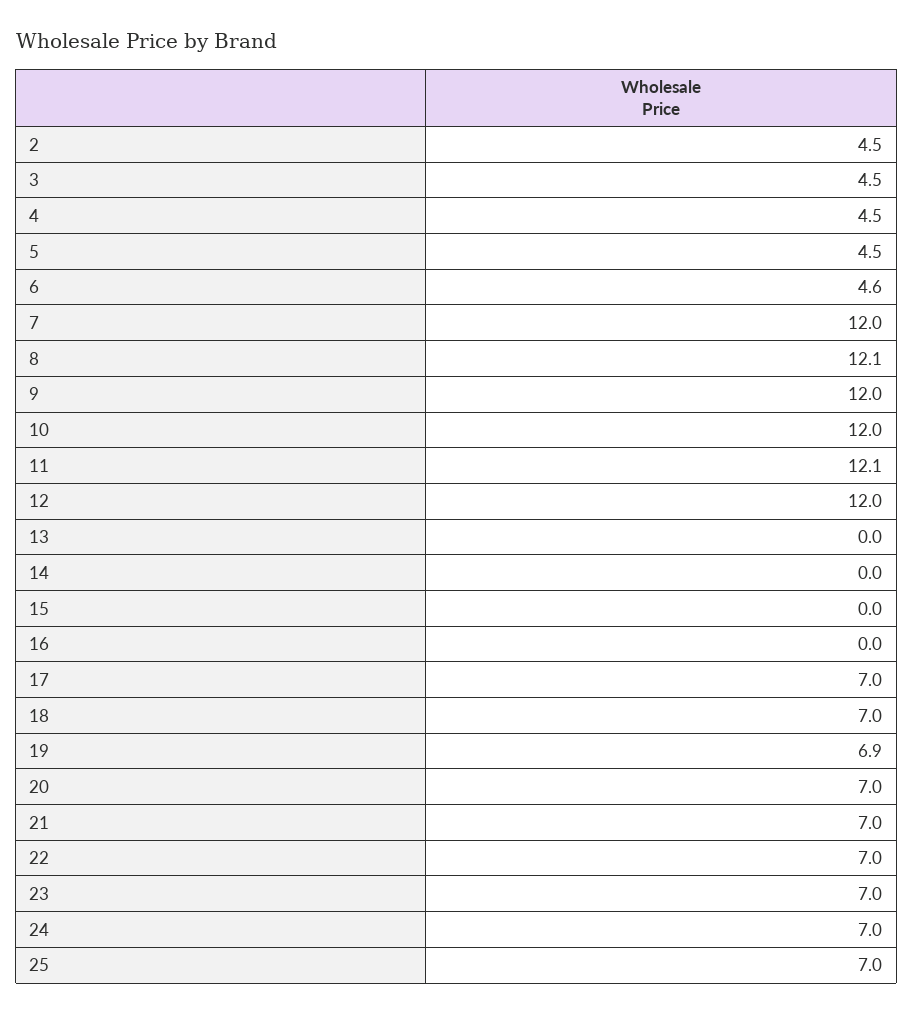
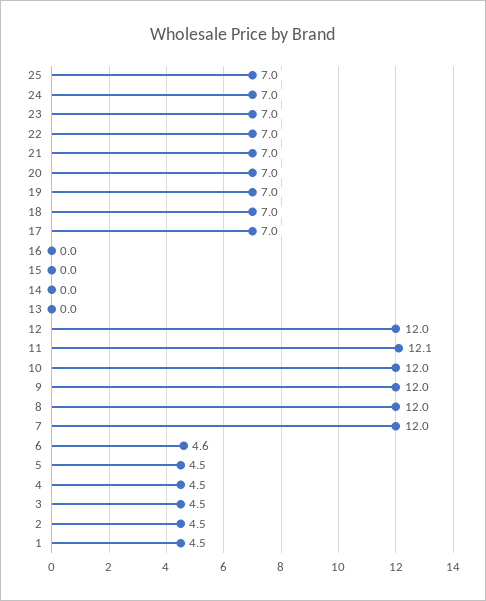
8: 12.1 -> 12
19: 6.9 -> 7
1: none -> 4.5

